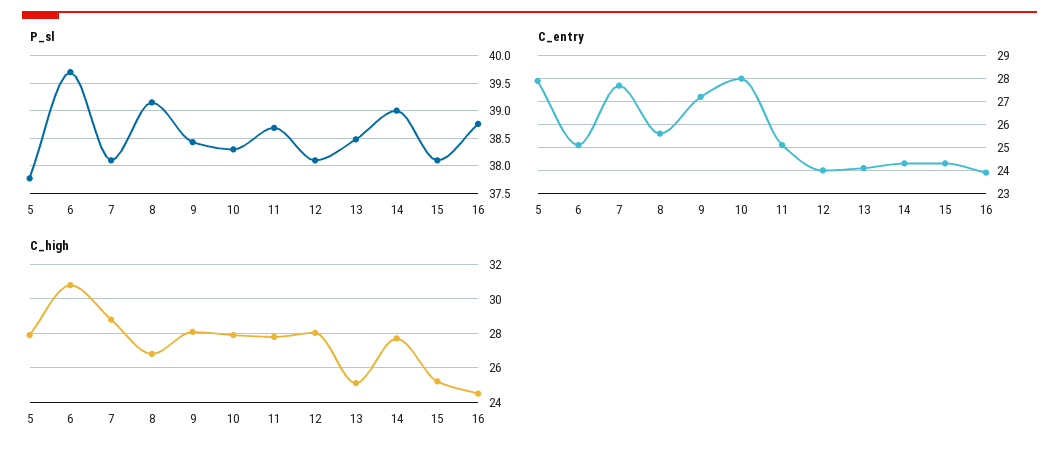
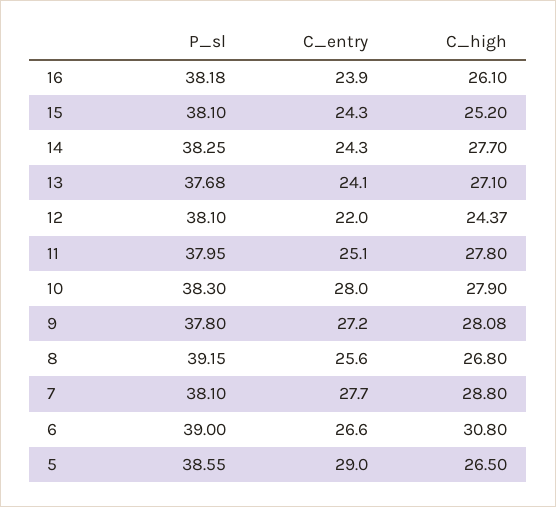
P_sl, 5: 37.75 -> 38.55
P_sl, 6: 39.75 -> 39
P_sl, 9: 38.5 -> 37.8
P_sl, 11: 38.75 -> 37.95
P_sl, 13: 38.5 -> 37.68
P_sl, 14: 39 -> 38.25
P_sl, 16: 38.75 -> 38.18
C_entry, 5: 28 -> 29
C_entry, 6: 25 -> 26.6
C_entry, 12: 24 -> 22
C_high, 5: 28 -> 26.5
C_high, 12: 28 -> 24.37
C_high, 13: 25 -> 27.1
C_high, 16: 24.5 -> 26.1

